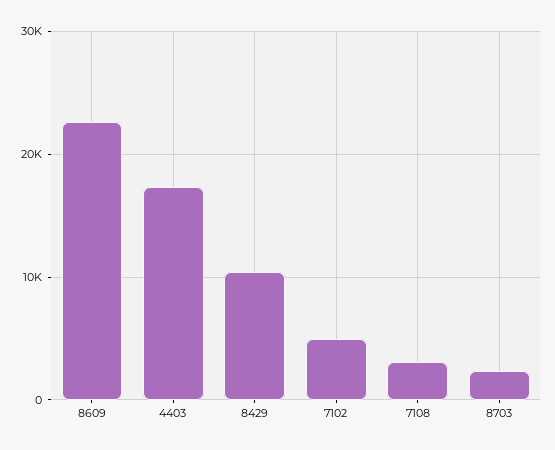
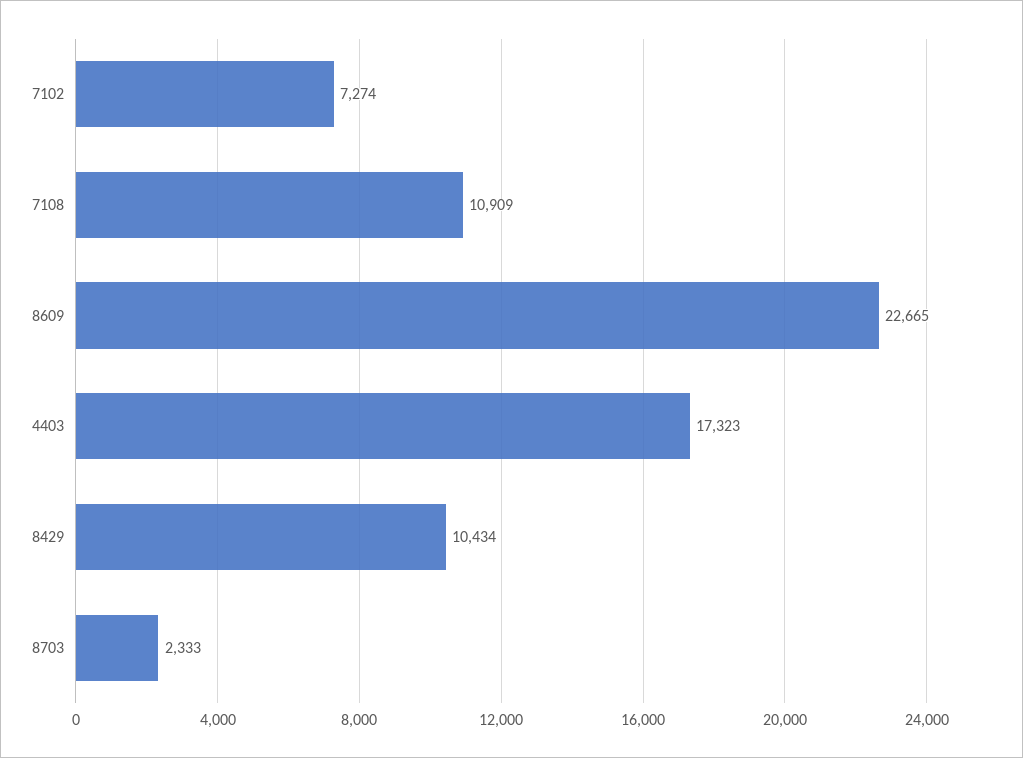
7102: 5000 -> 7274
7108: 3000 -> 10909

